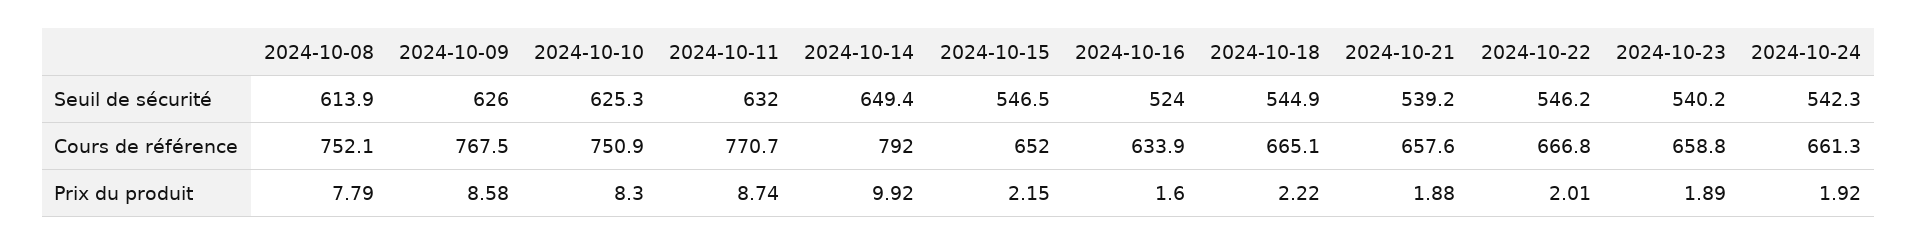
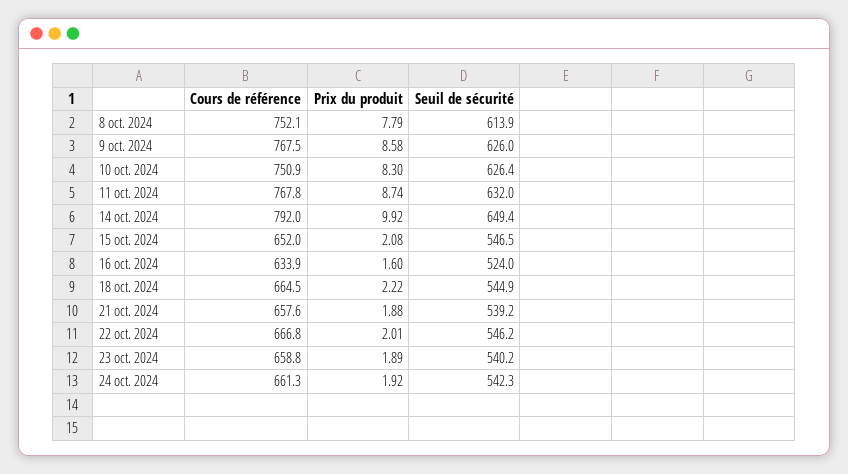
2024-10-10, Seuil de sécurité: 625.3 -> 626.4
2024-10-11, Cours de référence: 770.7 -> 767.8
2024-10-18, Cours de référence: 665.1 -> 664.5
2024-10-15, Prix du produit: 2.15 -> 2.08

